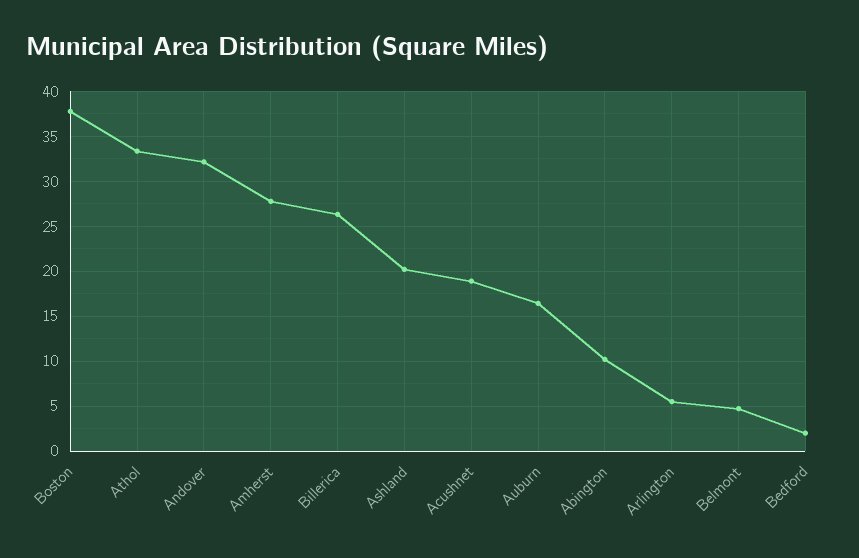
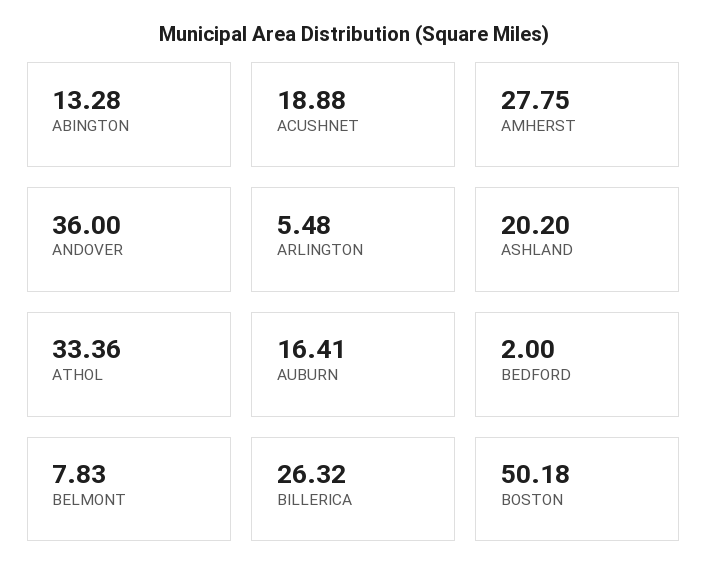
Boston: 38 -> 50.18
Andover: 32 -> 36
Abington: 10 -> 13.28
Belmont: 5 -> 7.83

